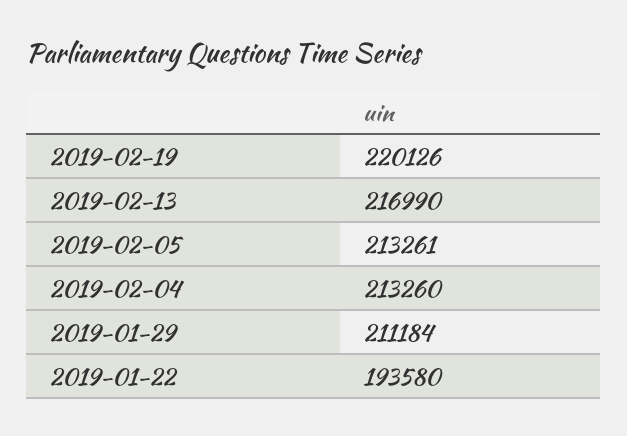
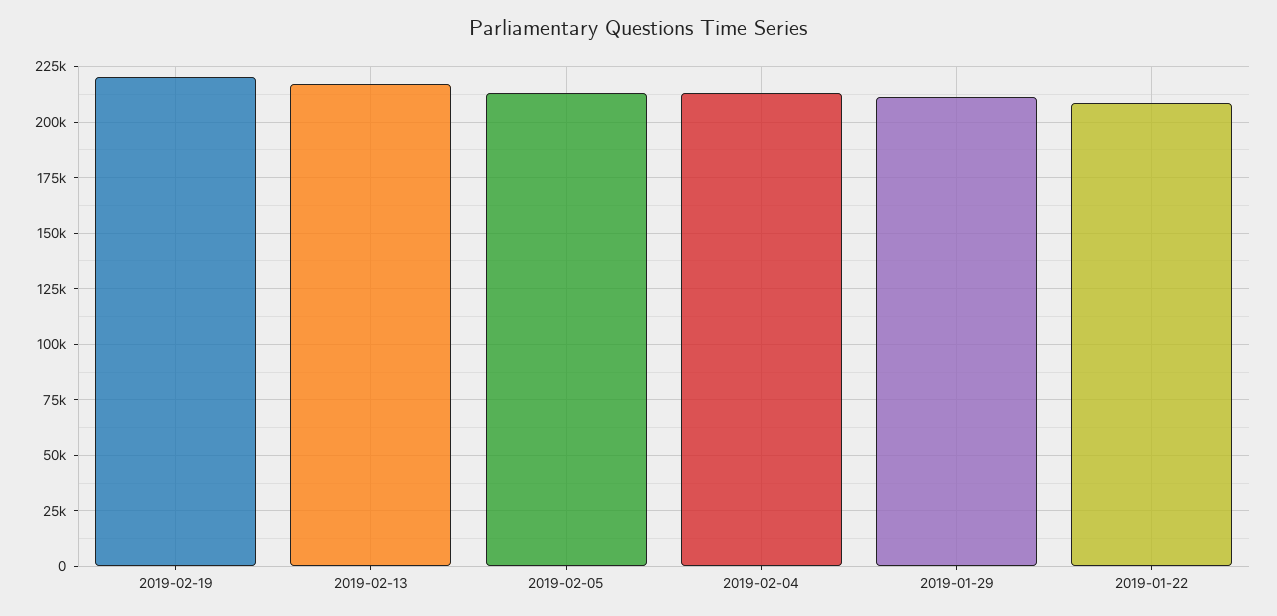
2019-01-22: 193580 -> 210000

